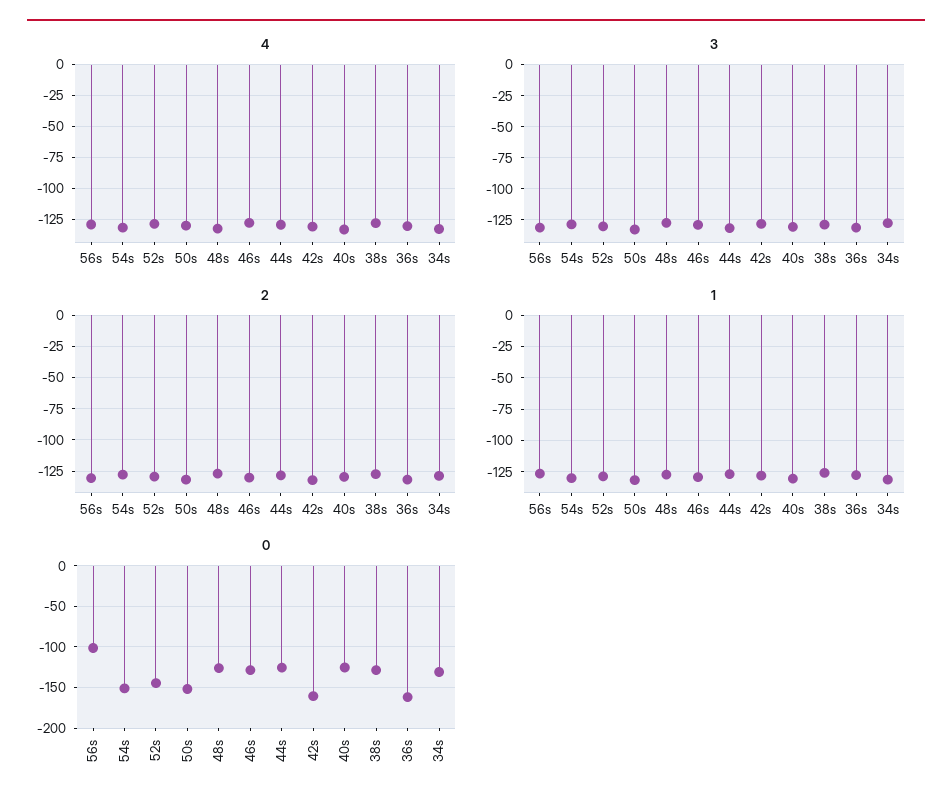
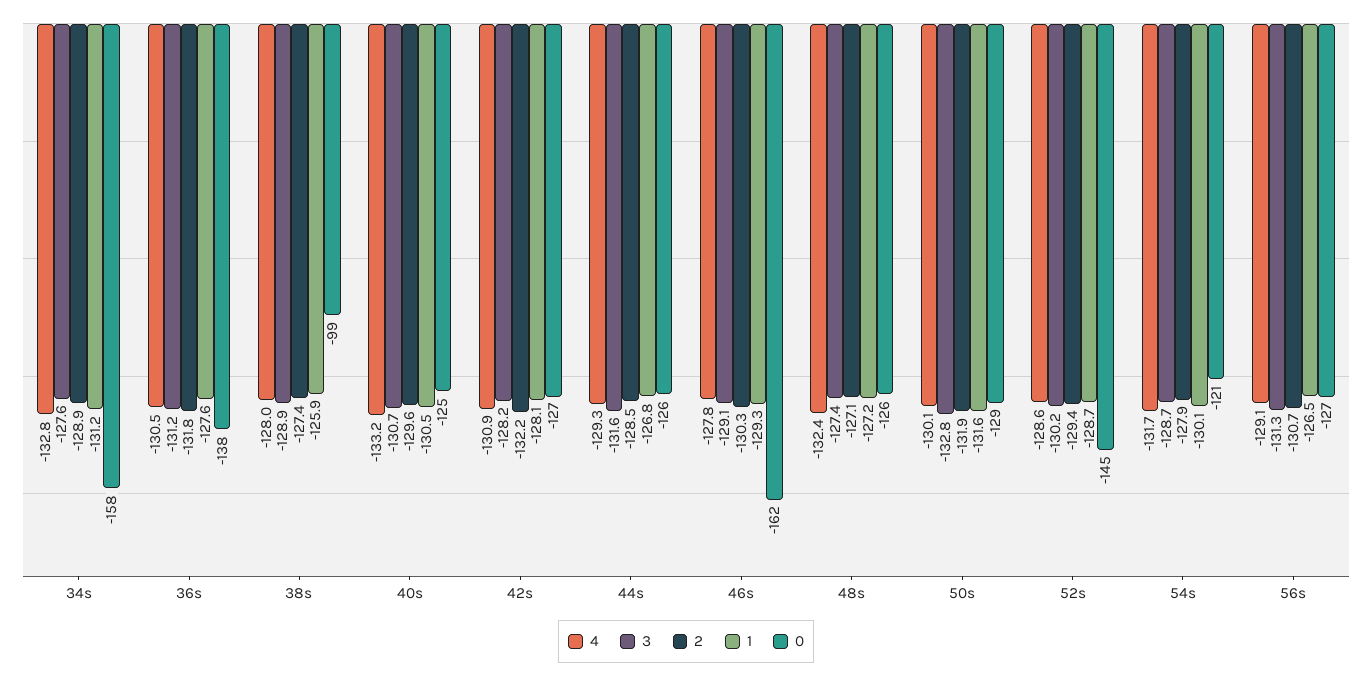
0, 56s: -100 -> -127
0, 54s: -150 -> -121
0, 50s: -150 -> -129
0, 46s: -130 -> -162
0, 42s: -160 -> -127
0, 38s: -130 -> -99
0, 36s: -160 -> -138
0, 34s: -130 -> -158

